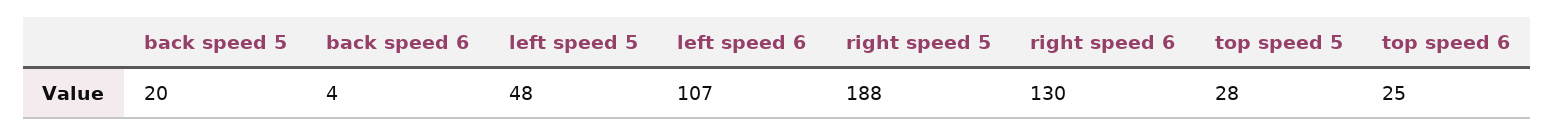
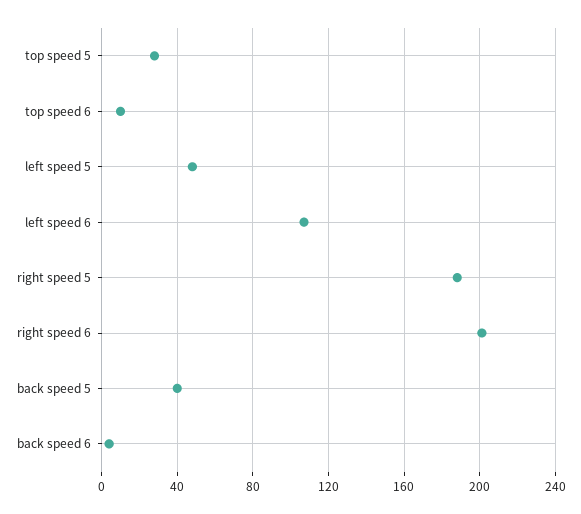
back speed 5: 20 -> 40
right speed 6: 130 -> 200
top speed 6: 25 -> 10

